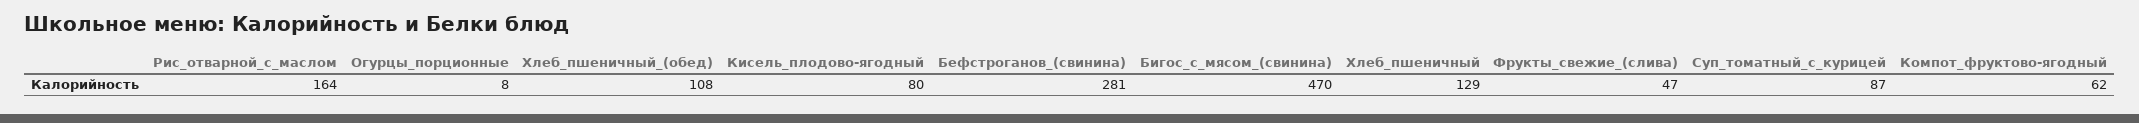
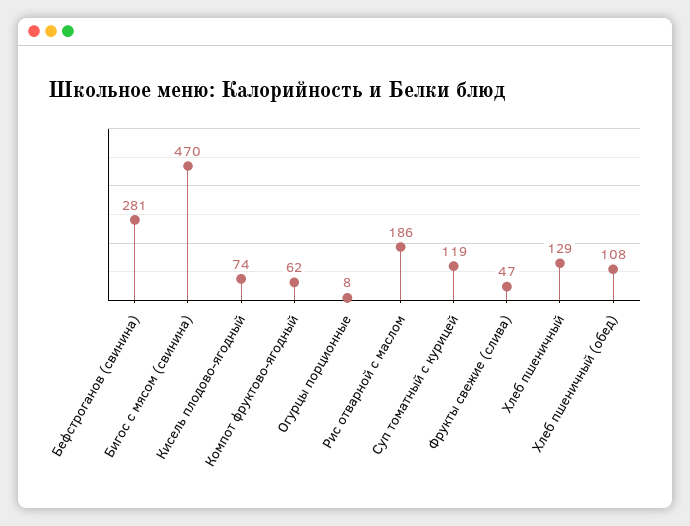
Рис_отварной_с_маслом: 164 -> 186
Кисель_плодово-ягодный: 80 -> 74
Суп_томатный_с_курицей: 87 -> 119

